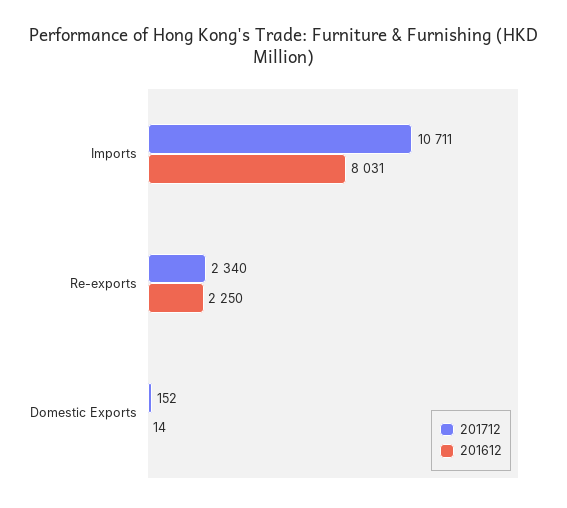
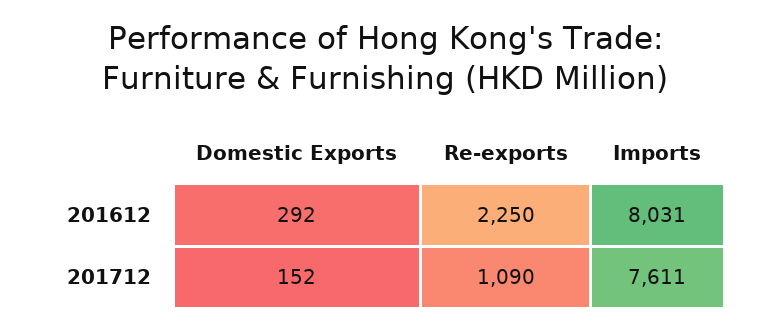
201712, Imports: 10711 -> 7611
201712, Re-exports: 2340 -> 1090
201612, Domestic Exports: 14 -> 292

